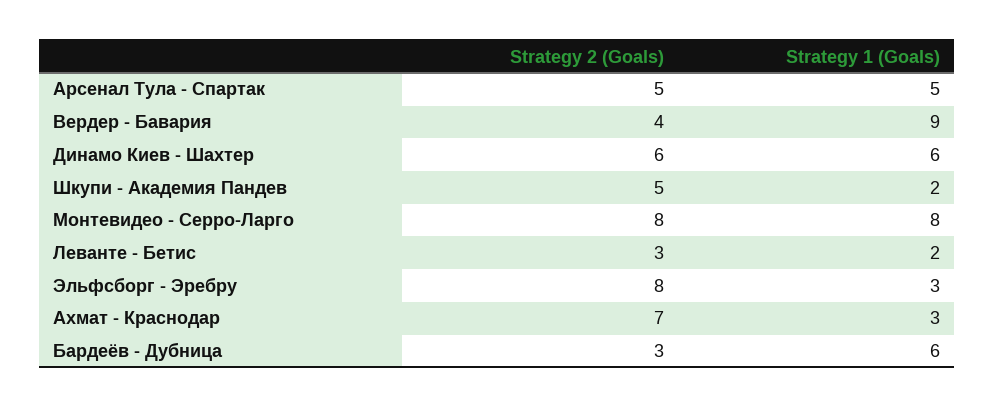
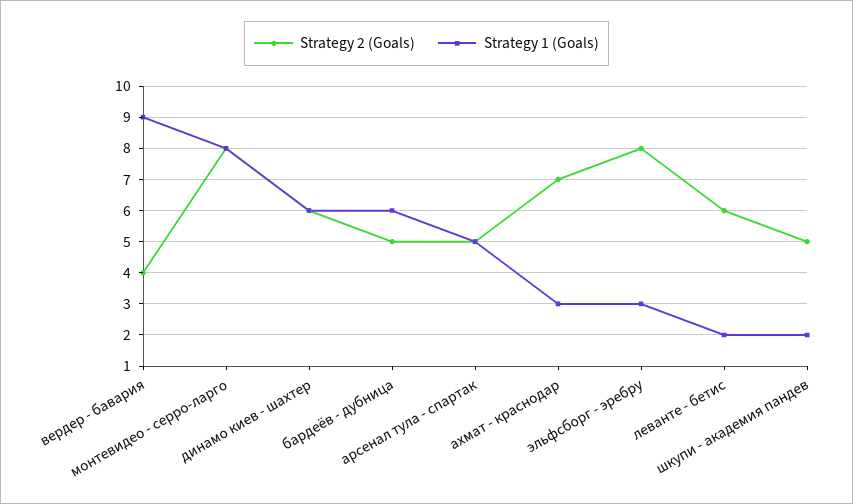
Strategy 2 (Goals), Леванте - Бетис: 3 -> 6
Strategy 2 (Goals), Бардеёв - Дубница: 3 -> 5

